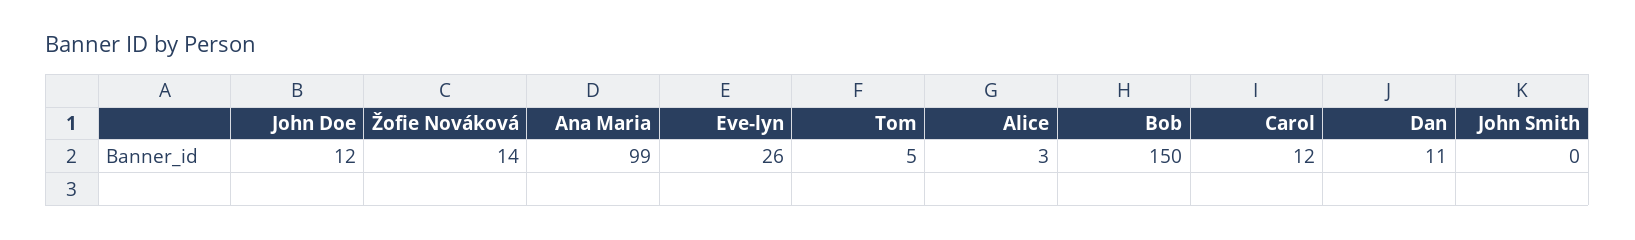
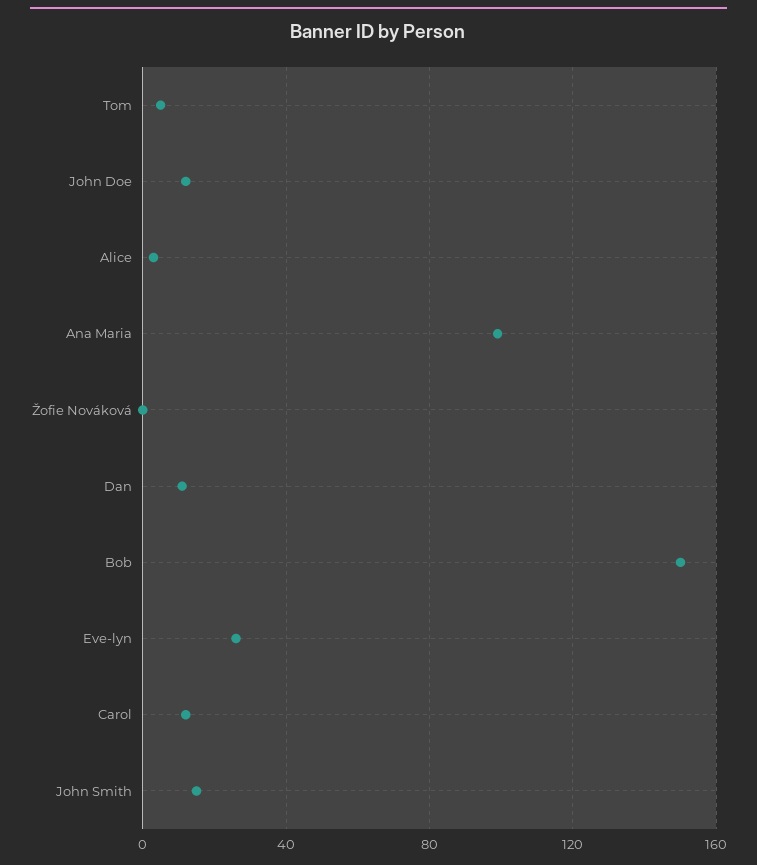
Žofie Nováková: 14 -> 0
John Smith: 0 -> 15

